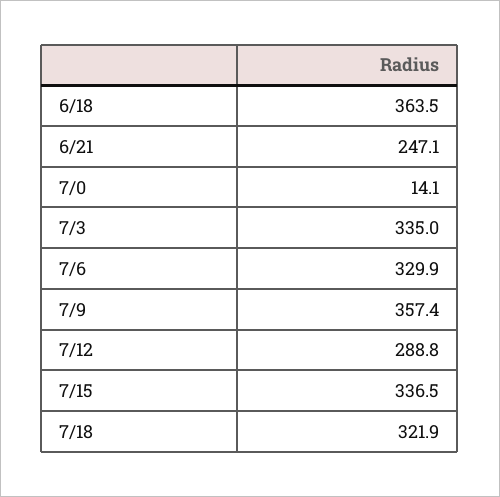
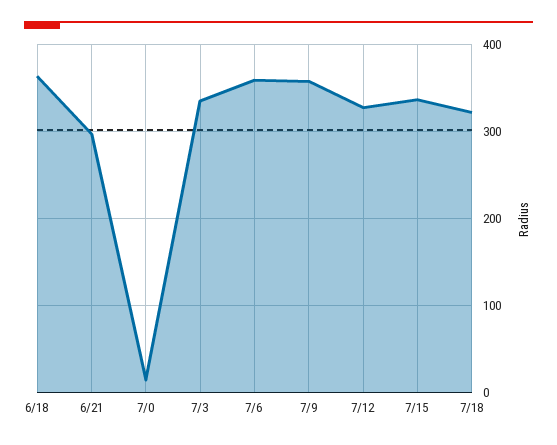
6/21: 247.1 -> 300
7/6: 329.9 -> 360
7/12: 288.8 -> 330

